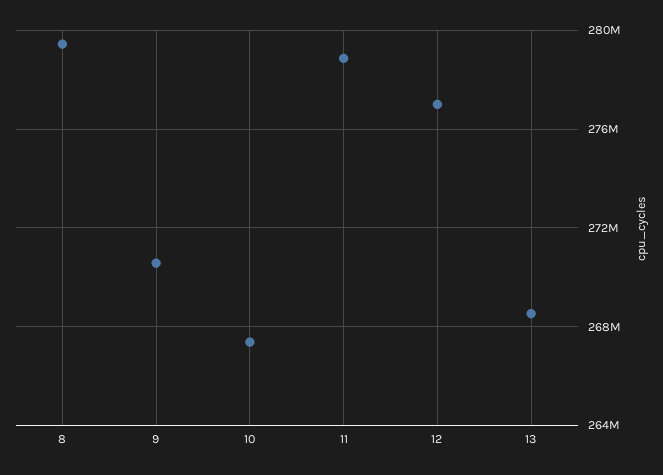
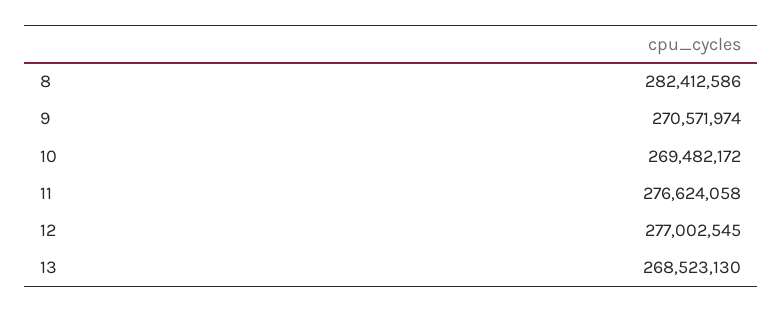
8: 279500000 -> 282412586
10: 267500000 -> 269482172
11: 279000000 -> 276624058

